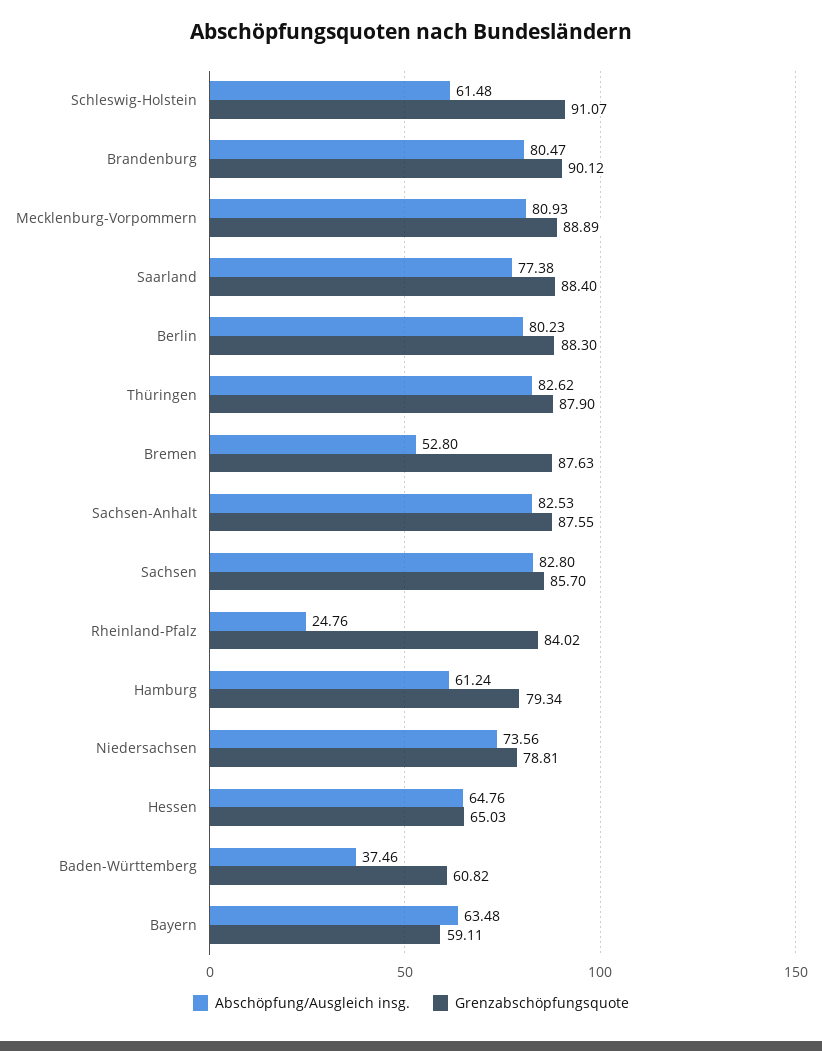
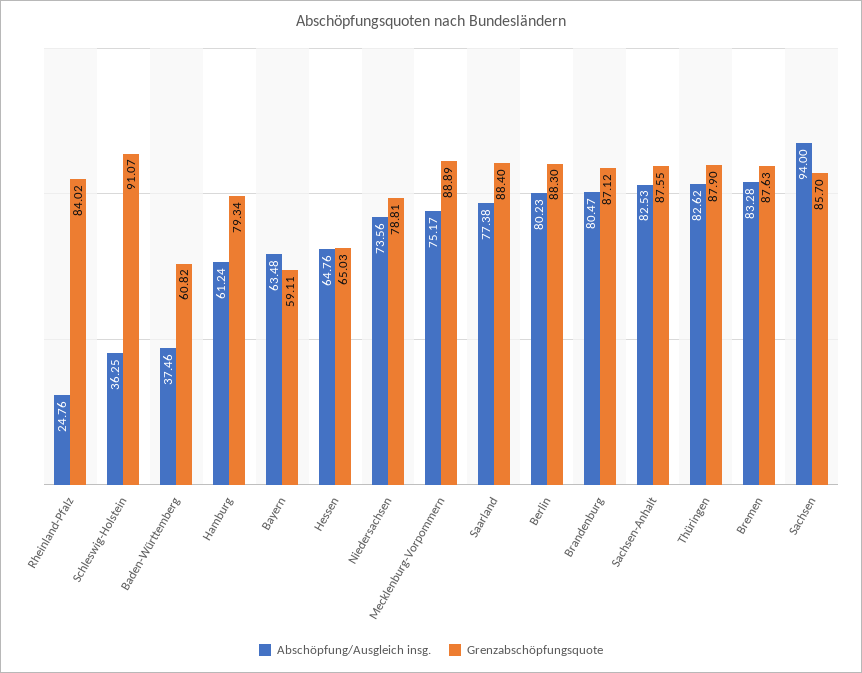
Abschöpfung/Ausgleich insg., Schleswig-Holstein: 61.48 -> 36.25
Grenzabschöpfungsquote, Brandenburg: 90.12 -> 87.12
Abschöpfung/Ausgleich insg., Mecklenburg-Vorpommern: 80.93 -> 75.17
Abschöpfung/Ausgleich insg., Bremen: 52.8 -> 83.28
Abschöpfung/Ausgleich insg., Sachsen: 82.8 -> 94

